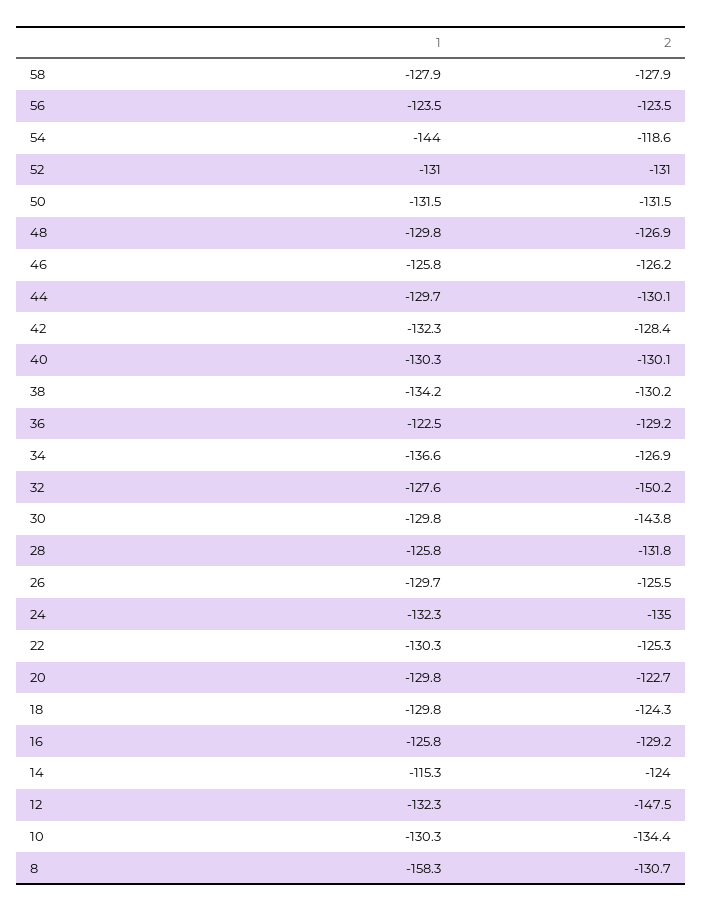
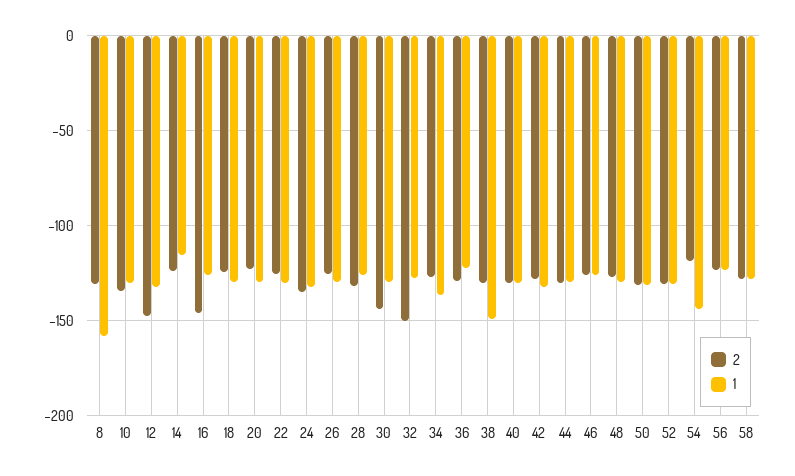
1, 38: -134.2 -> -150
2, 16: -129.2 -> -145

